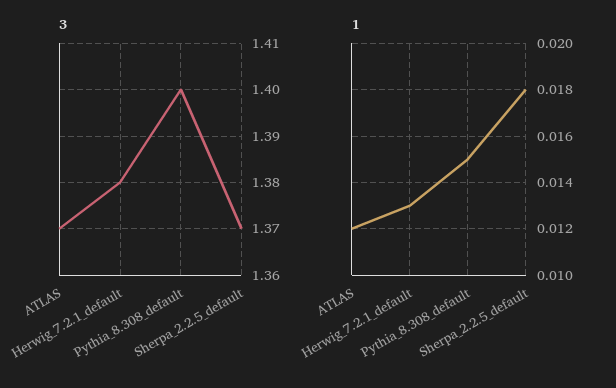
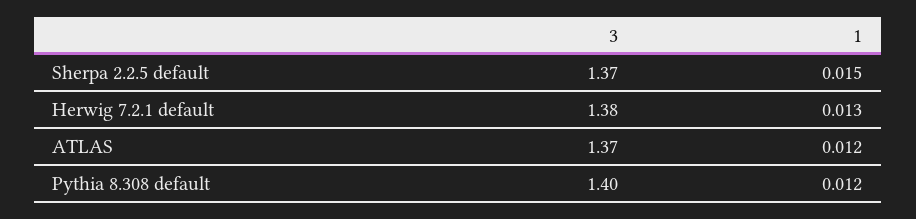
1, Pythia_8.308_default: 0.015 -> 0.012
1, Sherpa_2.2.5_default: 0.018 -> 0.015

